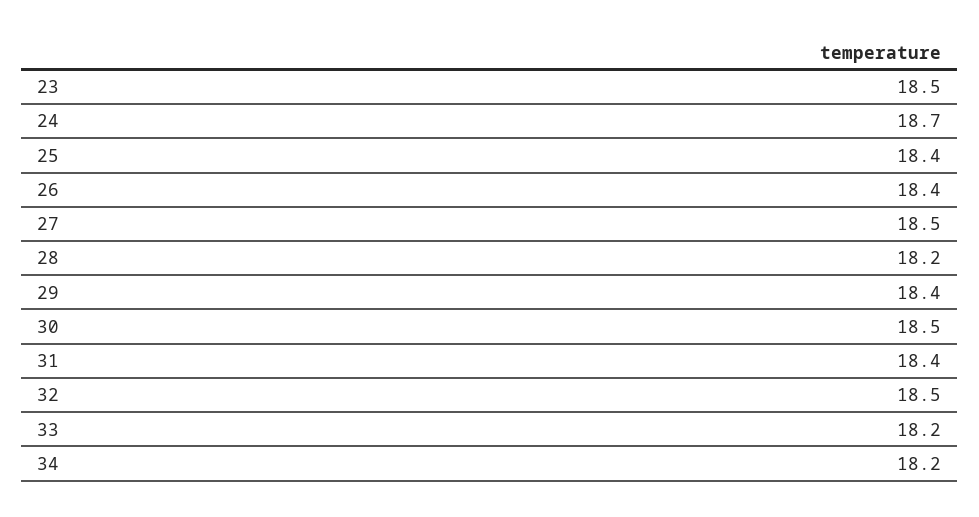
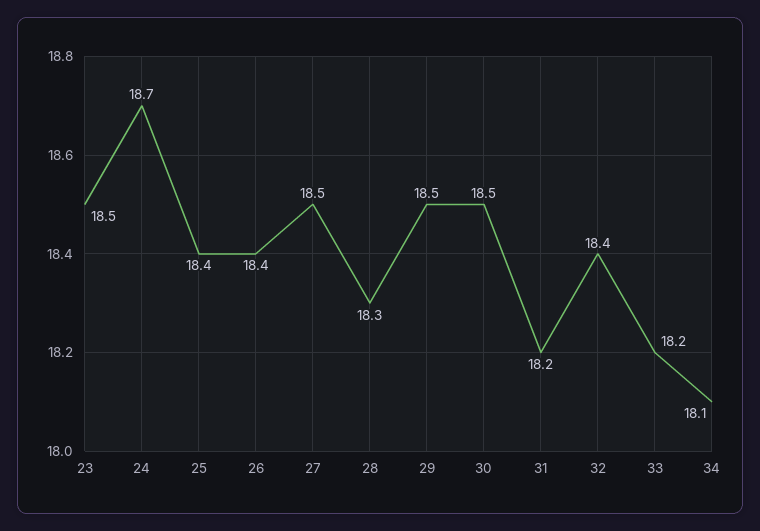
28: 18.2 -> 18.3
29: 18.4 -> 18.5
31: 18.4 -> 18.2
32: 18.5 -> 18.4
34: 18.2 -> 18.1

